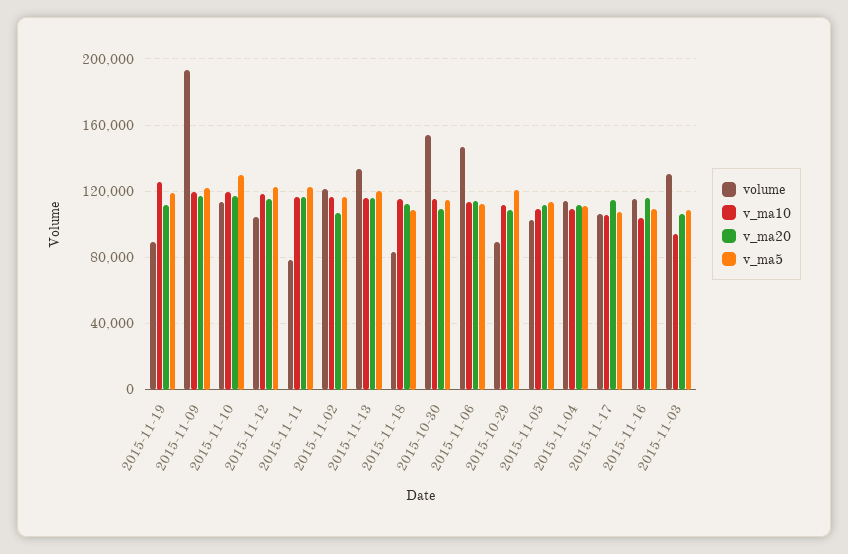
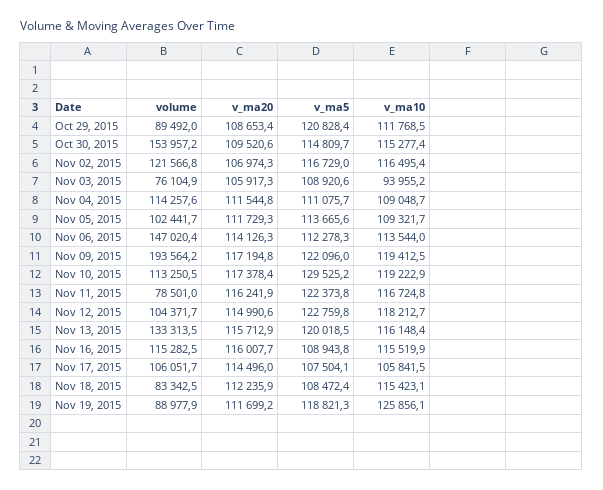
v_ma10, 2015-11-16: 105000 -> 115519.9
volume, 2015-11-03: 130000 -> 76104.9

